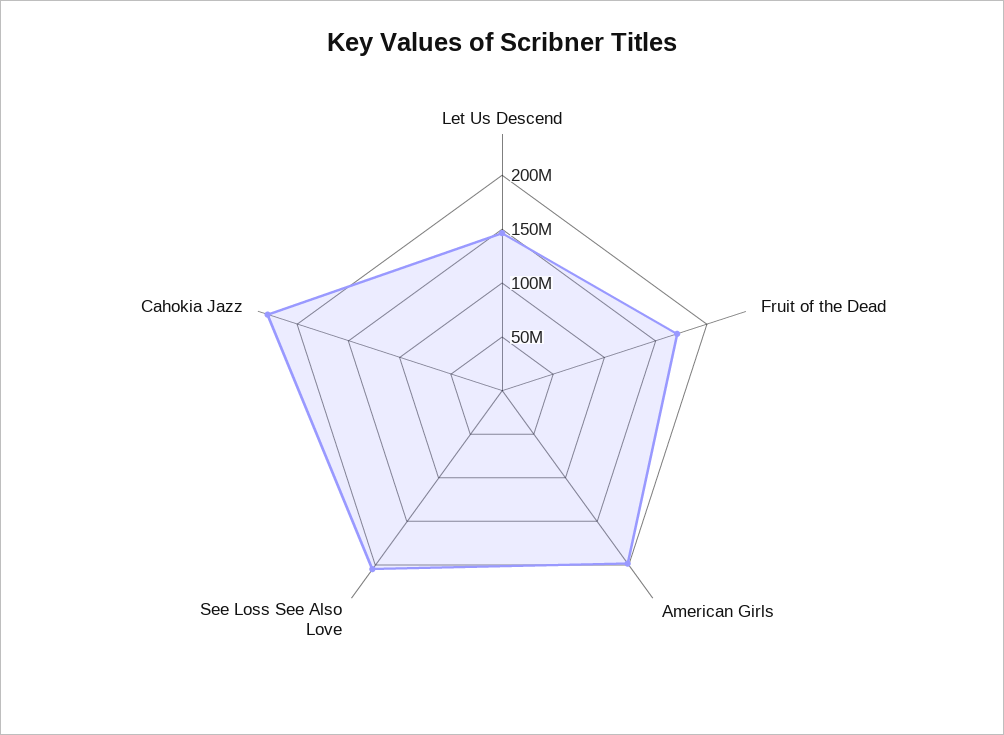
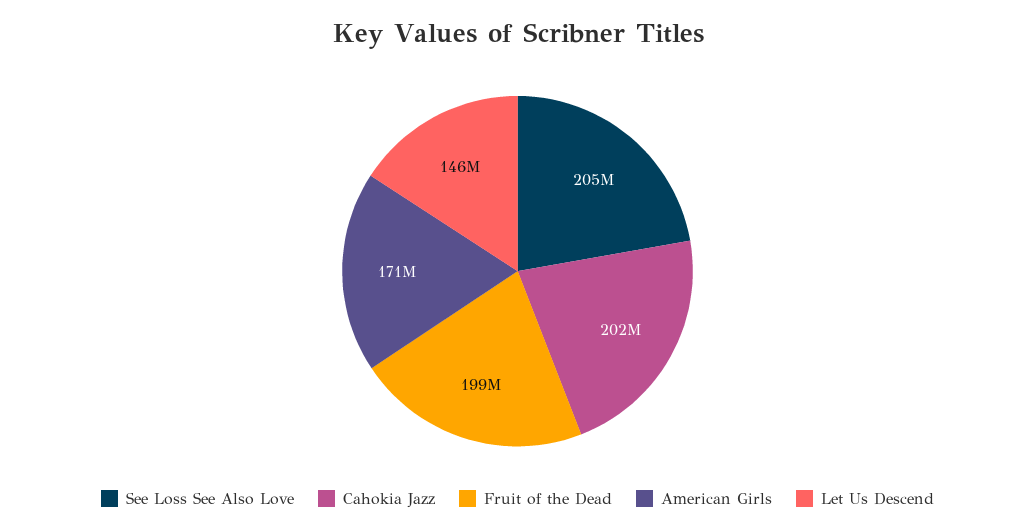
Fruit of the Dead: 170000000 -> 199000000
American Girls: 200000000 -> 171000000
Cahokia Jazz: 230000000 -> 202000000

